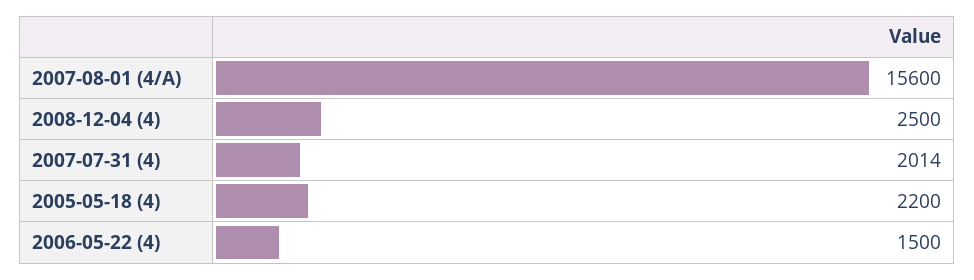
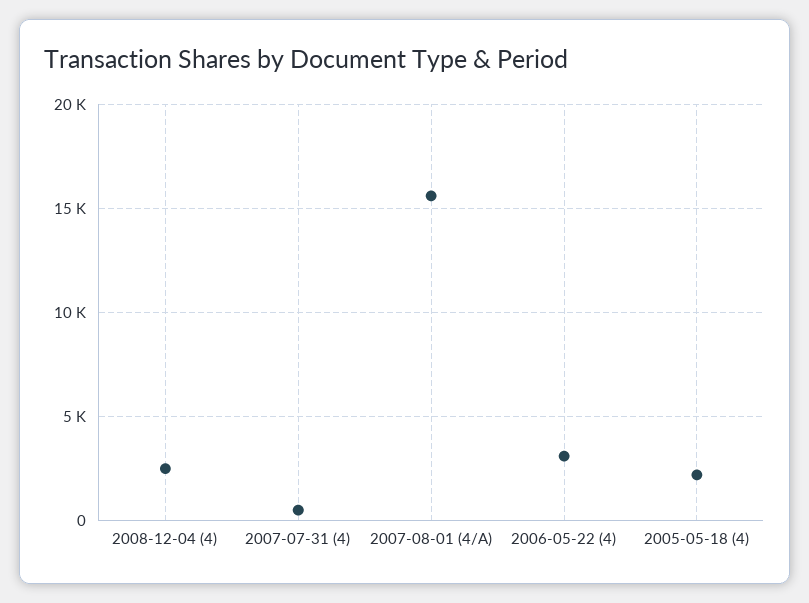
2007-07-31 (4): 2014 -> 500
2006-05-22 (4): 1500 -> 3000

